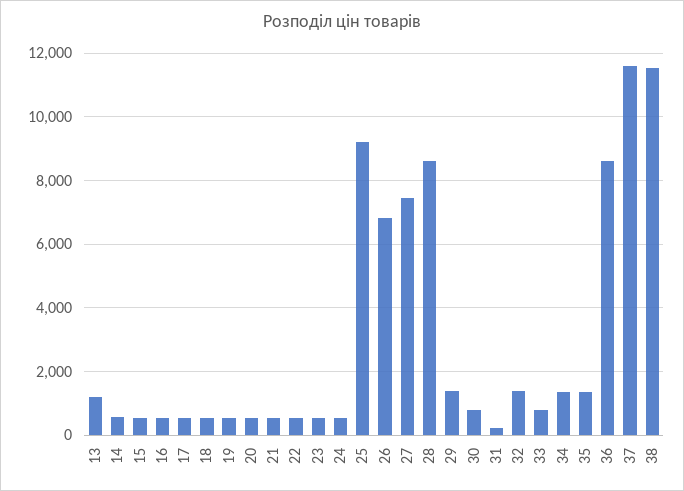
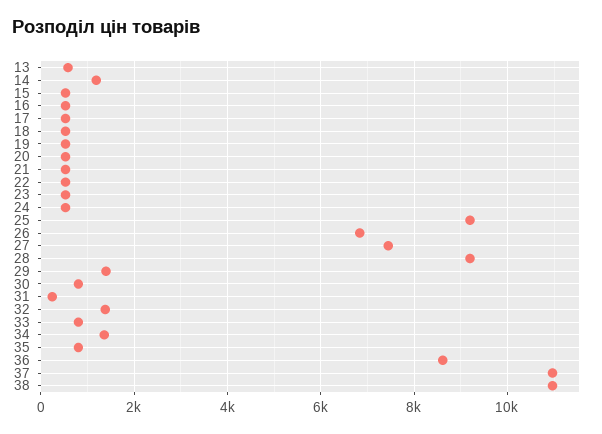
13: 1200 -> 600
14: 600 -> 1200
28: 8600 -> 9200
35: 1400 -> 800
37: 11600 -> 11000
38: 11600 -> 11000

